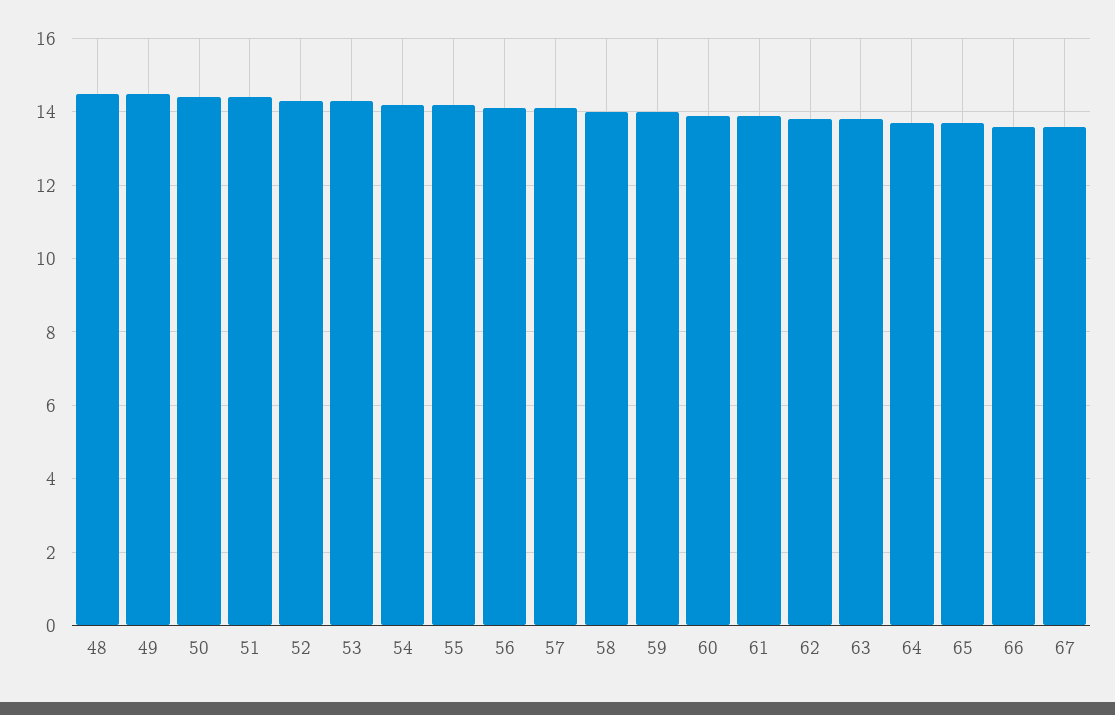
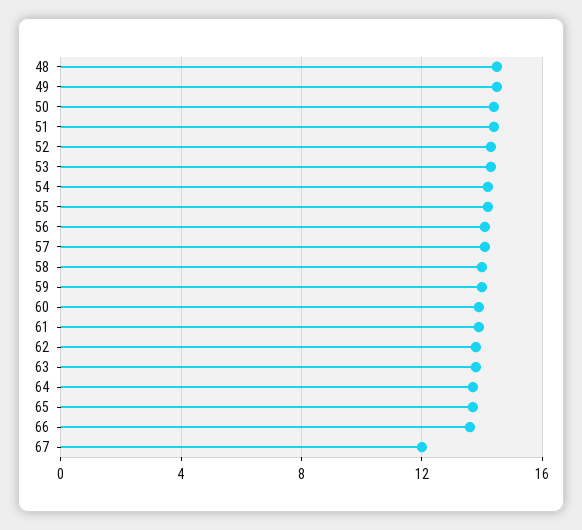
67: 13.5 -> 12

